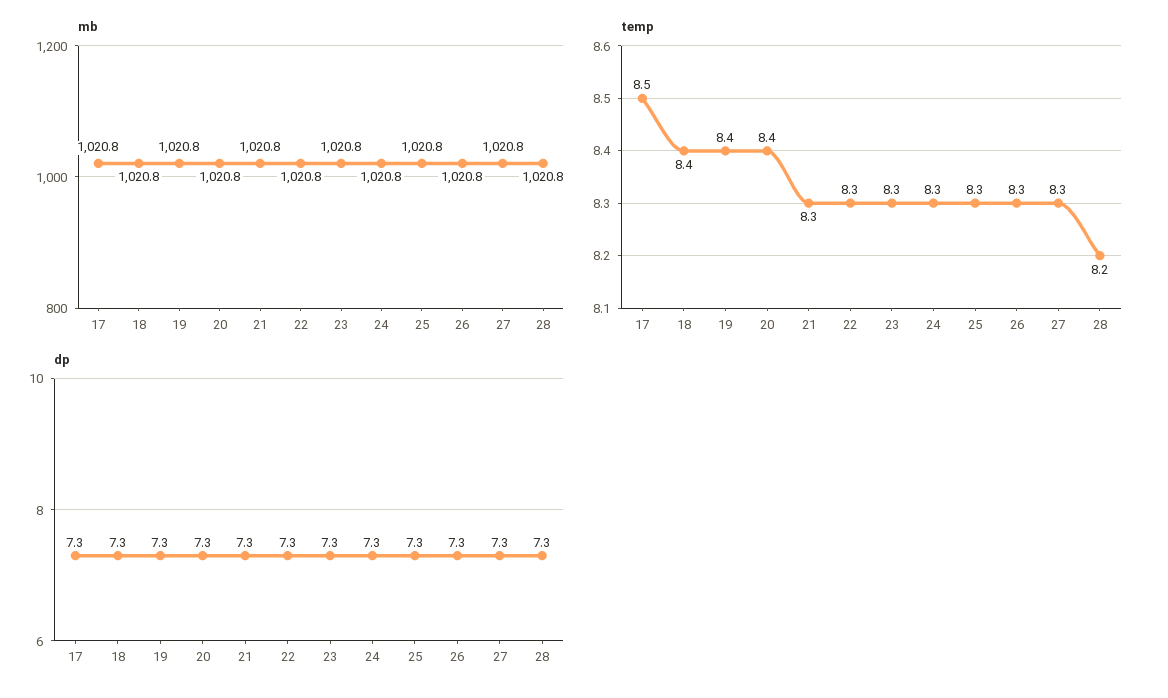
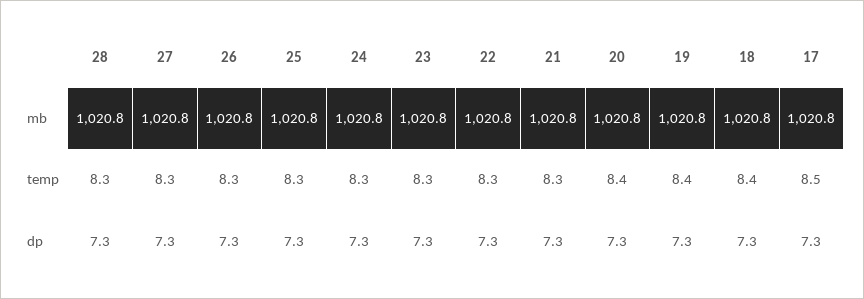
temp, 28: 8.2 -> 8.3

